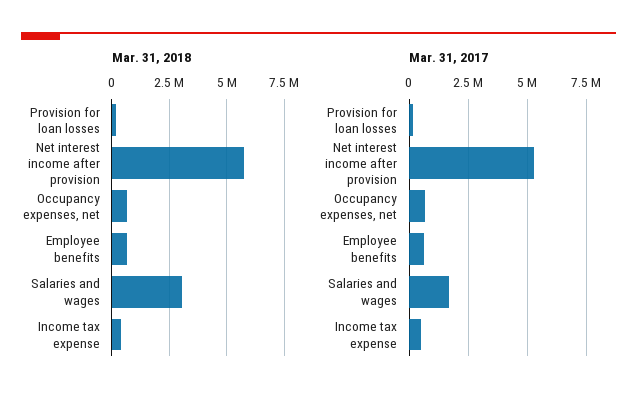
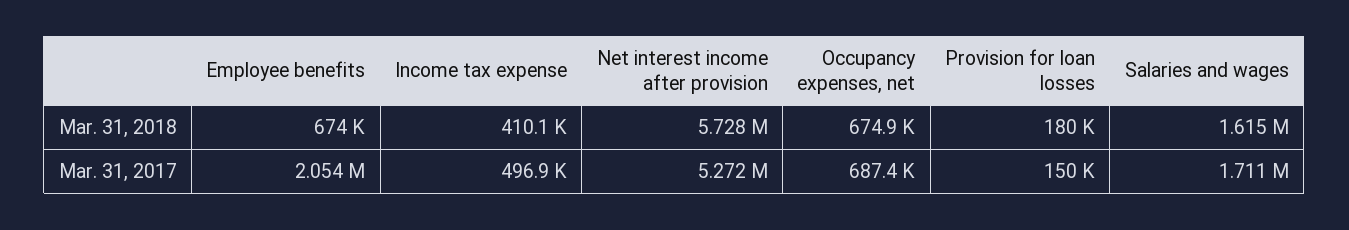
Mar. 31, 2018, Salaries and wages: 3000000 -> 1615000
Mar. 31, 2017, Employee benefits: 500000 -> 2054000

